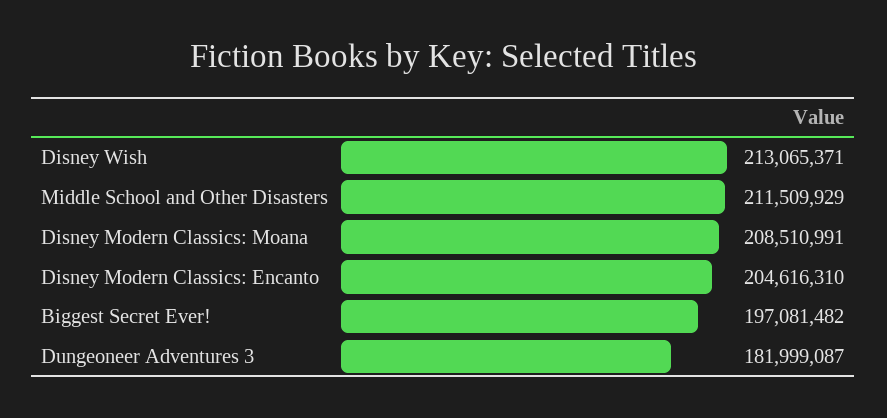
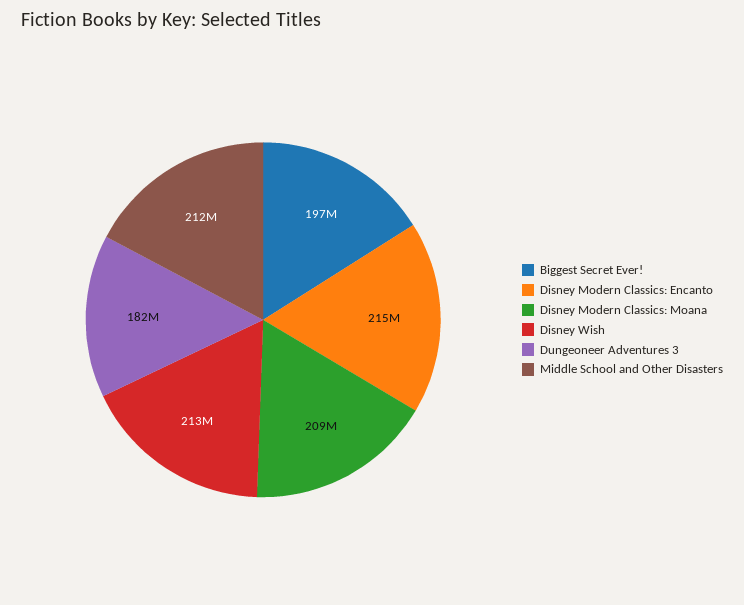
Disney Modern Classics: Encanto: 204616310 -> 215000000

